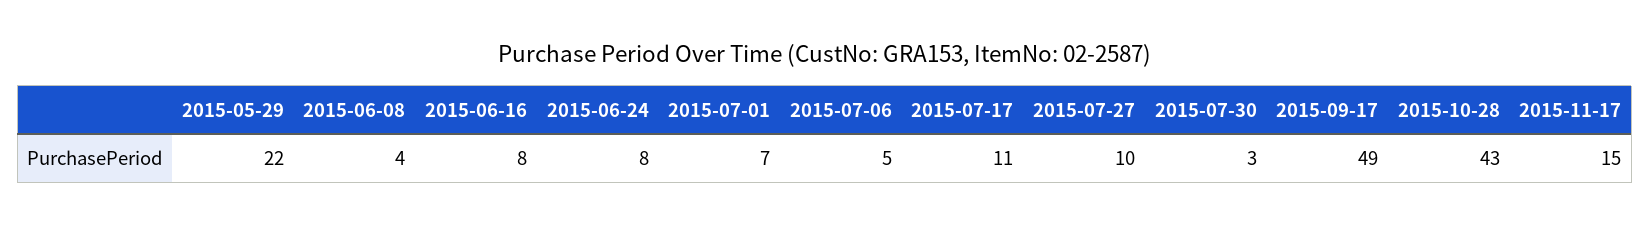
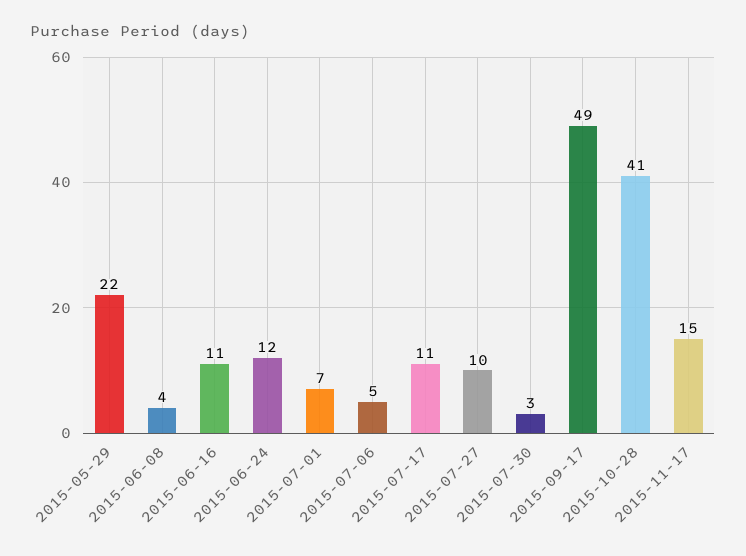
2015-06-16: 8 -> 11
2015-06-24: 8 -> 12
2015-10-28: 43 -> 41

